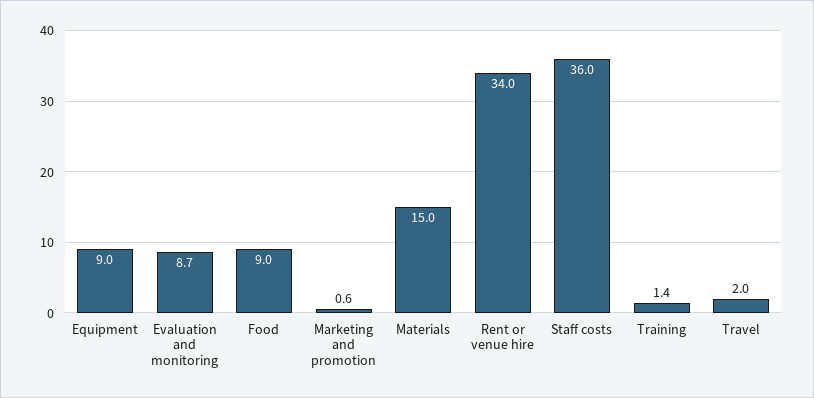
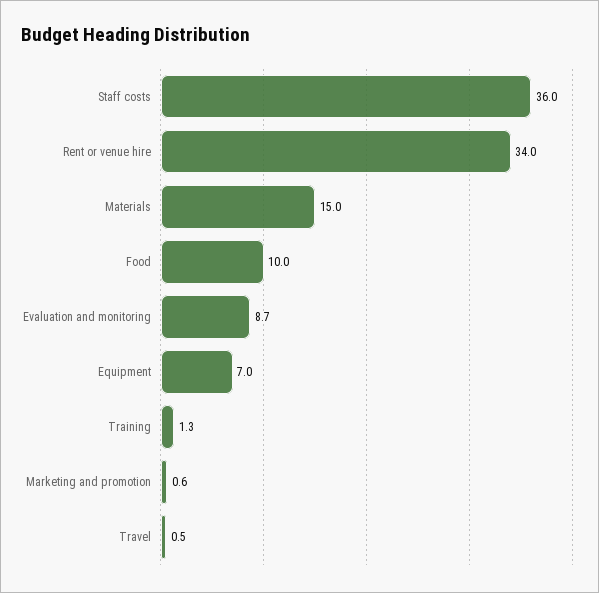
Equipment: 9 -> 7
Food: 9 -> 10
Training: 1.4 -> 1.3
Travel: 2 -> 0.5

